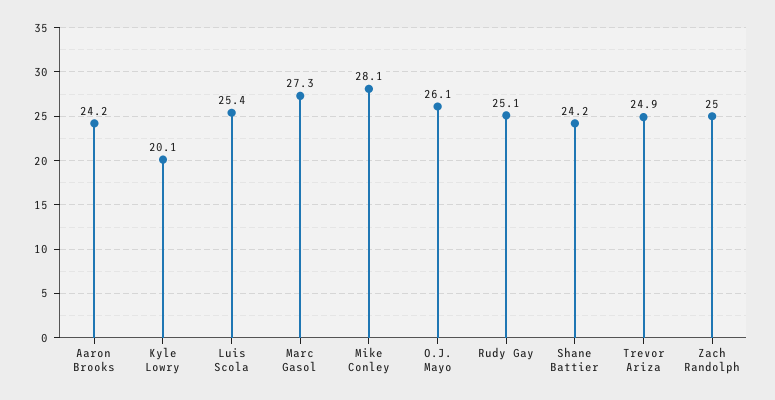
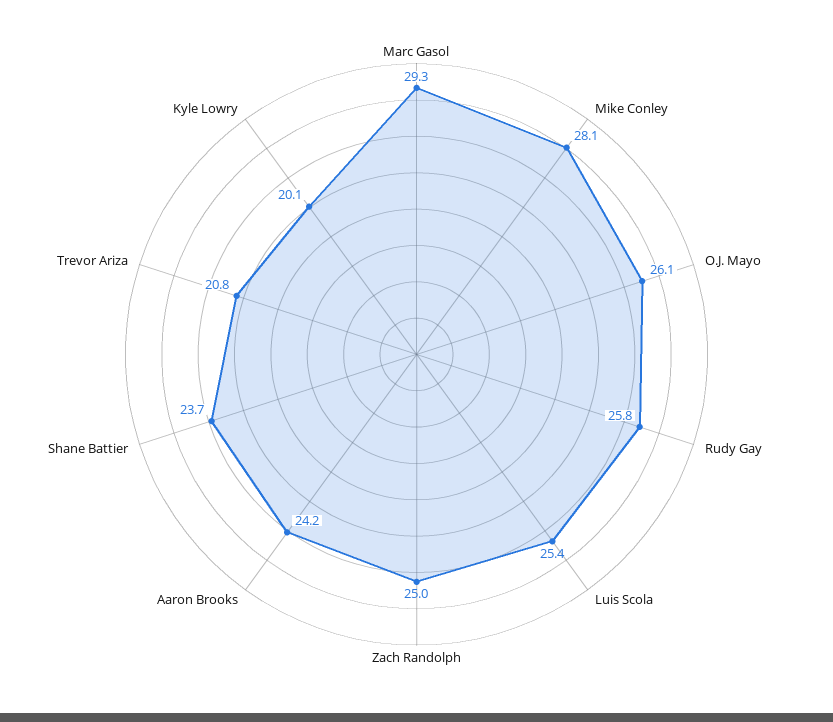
Marc Gasol: 27.3 -> 29.3
Rudy Gay: 25.1 -> 25.8
Shane Battier: 24.2 -> 23.7
Trevor Ariza: 24.9 -> 20.8

